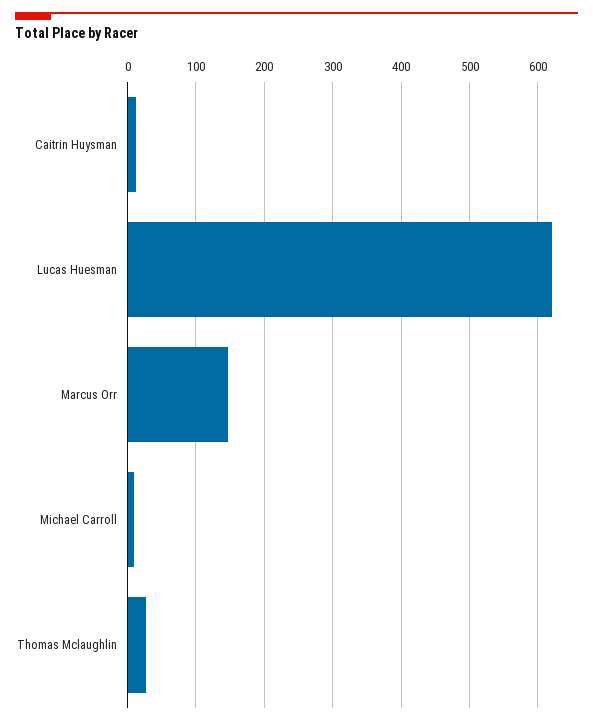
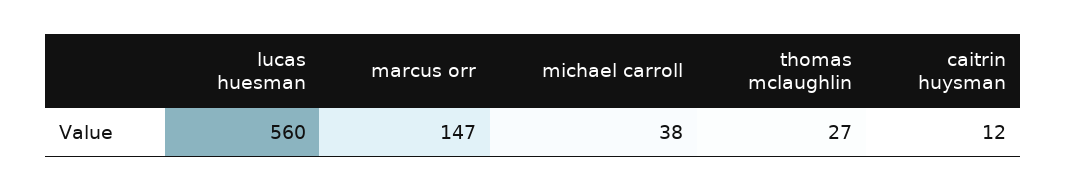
Lucas Huesman: 620 -> 560
Michael Carroll: 10 -> 38

